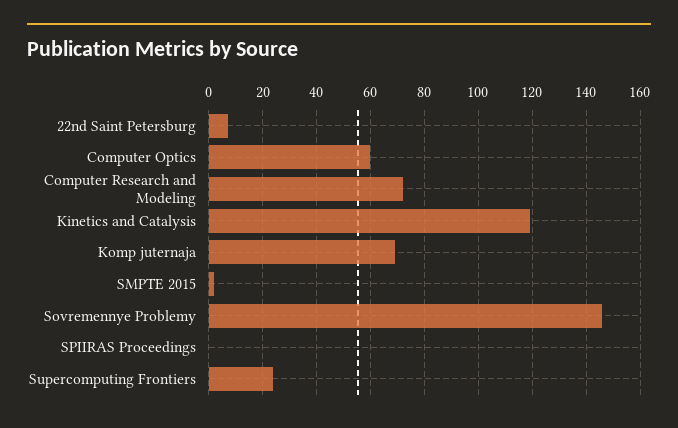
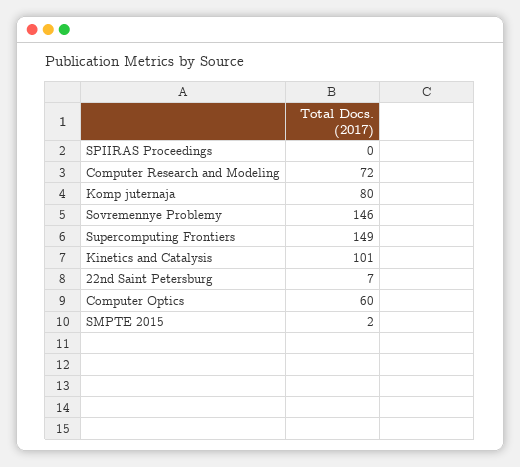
Kinetics and Catalysis: 120 -> 101
Komp juternaja: 70 -> 80
Supercomputing Frontiers: 25 -> 149

